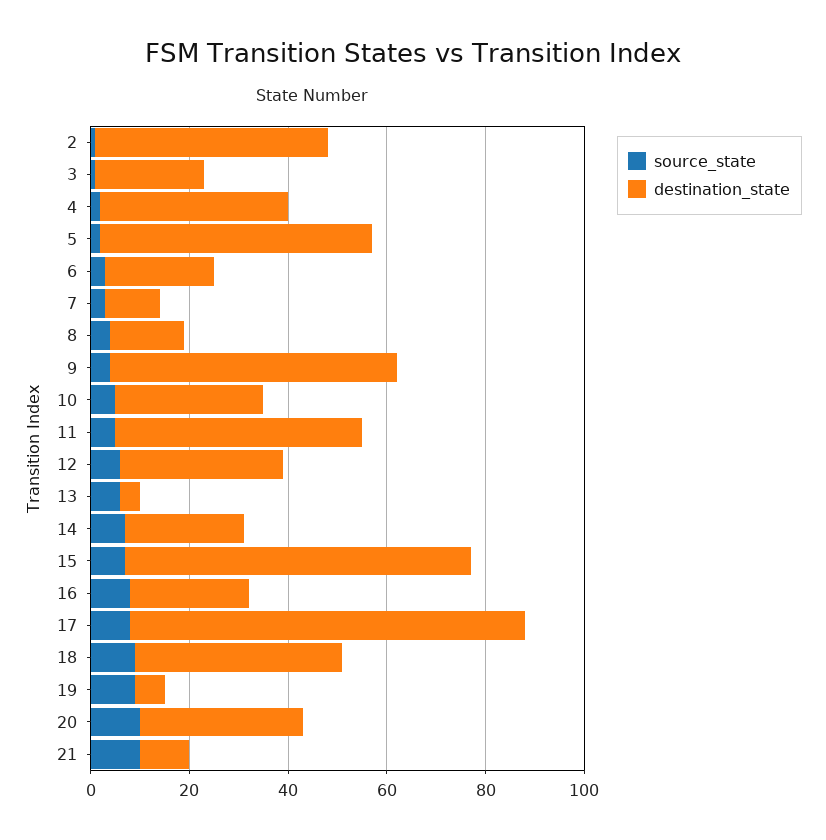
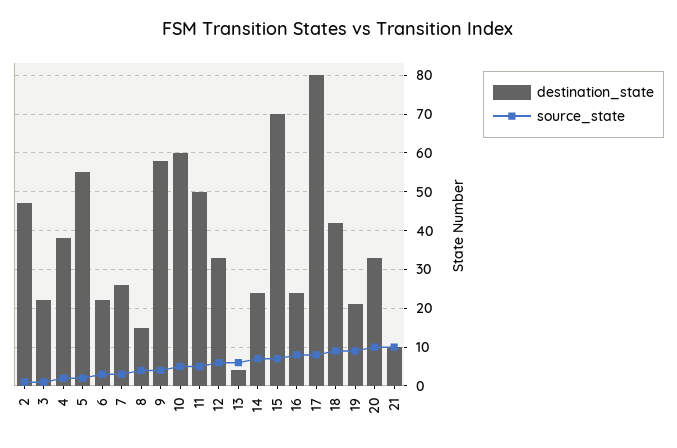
destination_state, 7: 10 -> 25
destination_state, 10: 30 -> 60
destination_state, 19: 5 -> 20

